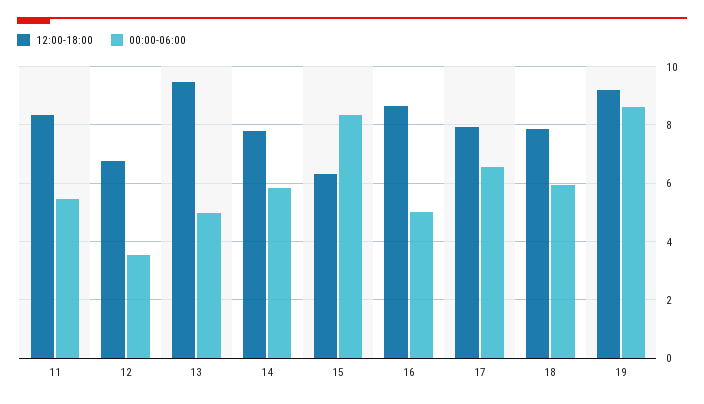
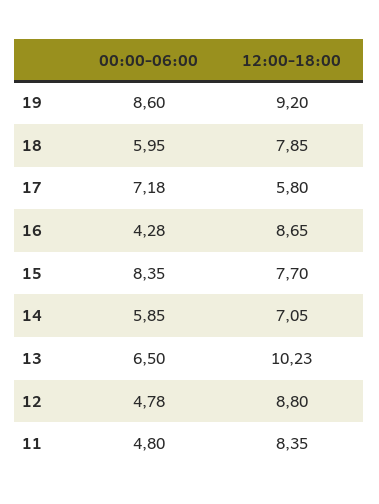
00:00-06:00, 11: 5.5 -> 4.8
12:00-18:00, 12: 6.75 -> 8.8
00:00-06:00, 12: 3.5 -> 4.78
12:00-18:00, 13: 9.5 -> 10.23
00:00-06:00, 13: 5 -> 6.5
12:00-18:00, 14: 7.75 -> 7.05
12:00-18:00, 15: 6.25 -> 7.7
00:00-06:00, 16: 5 -> 4.28
12:00-18:00, 17: 8 -> 5.8
00:00-06:00, 17: 6.5 -> 7.18

